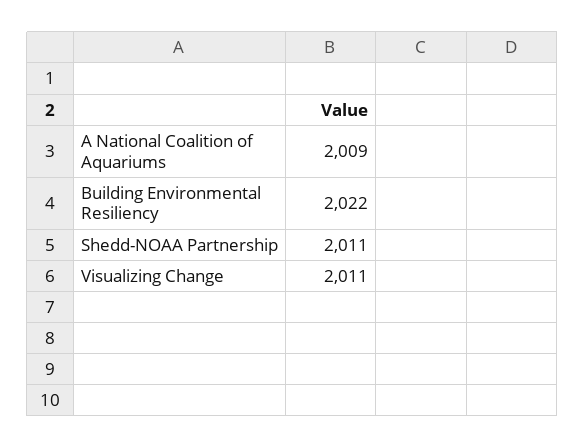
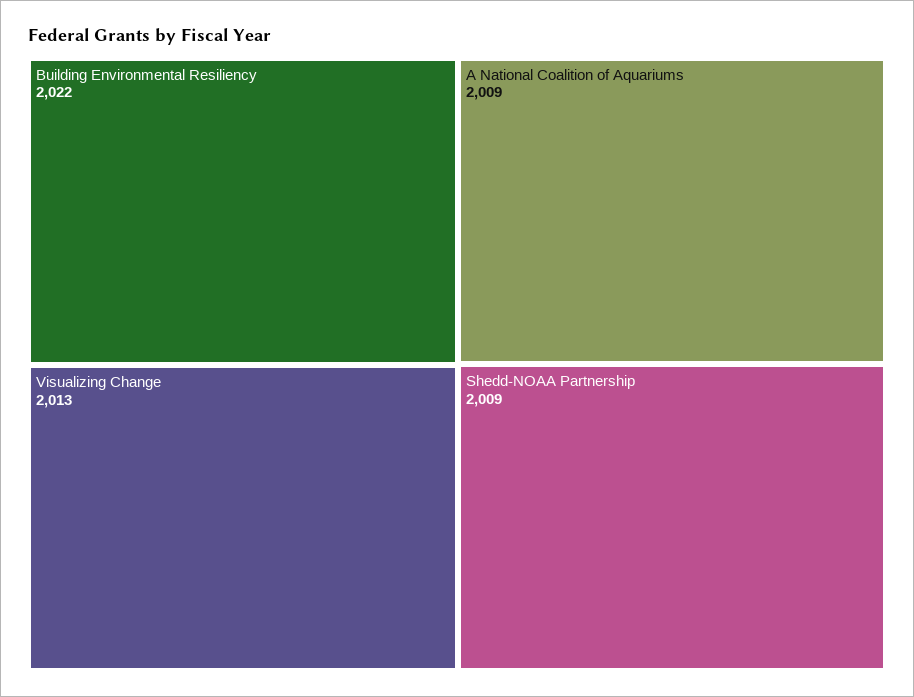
Shedd-NOAA Partnership: 2011 -> 2009
Visualizing Change: 2011 -> 2013

